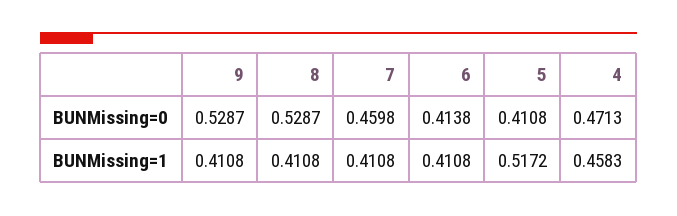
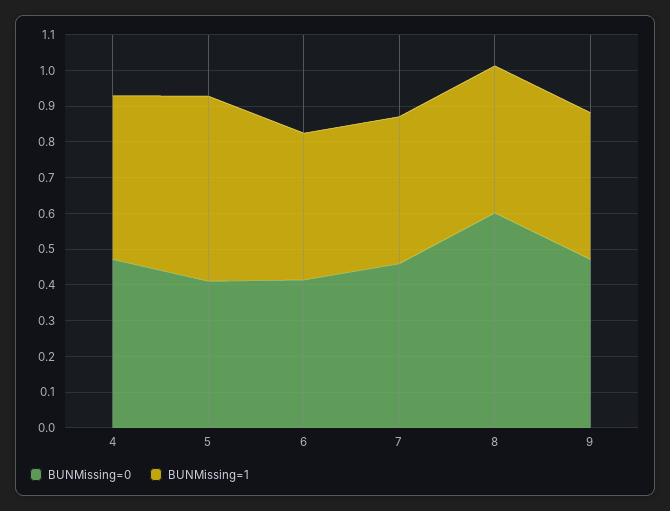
BUNMissing=0, 9: 0.5287 -> 0.475
BUNMissing=0, 8: 0.5287 -> 0.6

